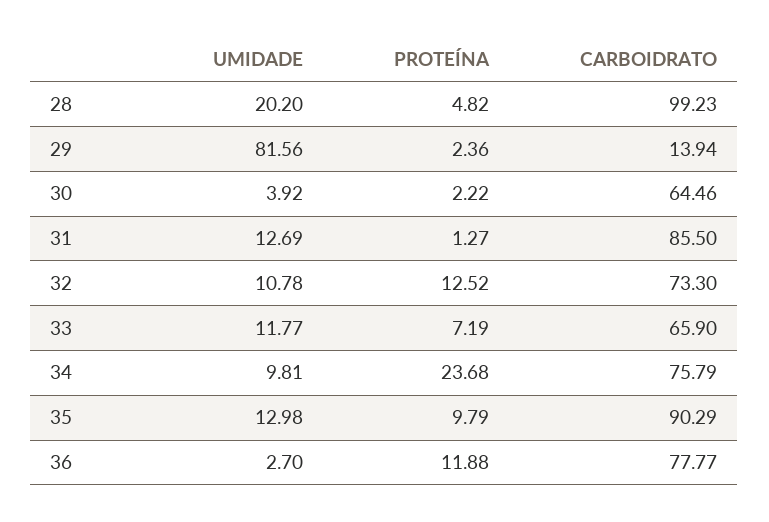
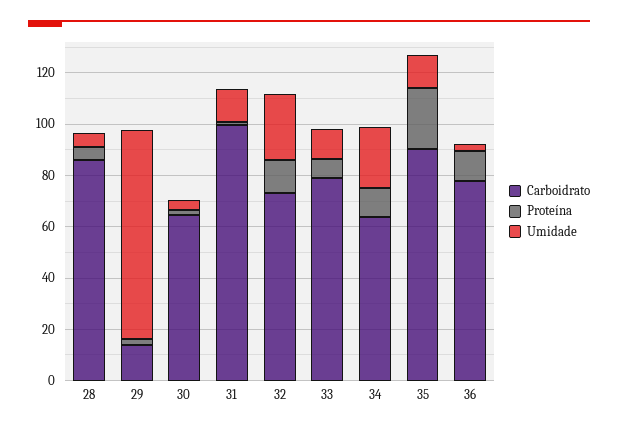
UMIDADE, 28: 20.2 -> 5
CARBOIDRATO, 28: 99.23 -> 85
CARBOIDRATO, 31: 85.5 -> 100
UMIDADE, 32: 10.78 -> 25
CARBOIDRATO, 33: 65.9 -> 80
UMIDADE, 34: 9.81 -> 25
PROTEÍNA, 34: 23.68 -> 10
CARBOIDRATO, 34: 75.79 -> 65
PROTEÍNA, 35: 9.79 -> 25

